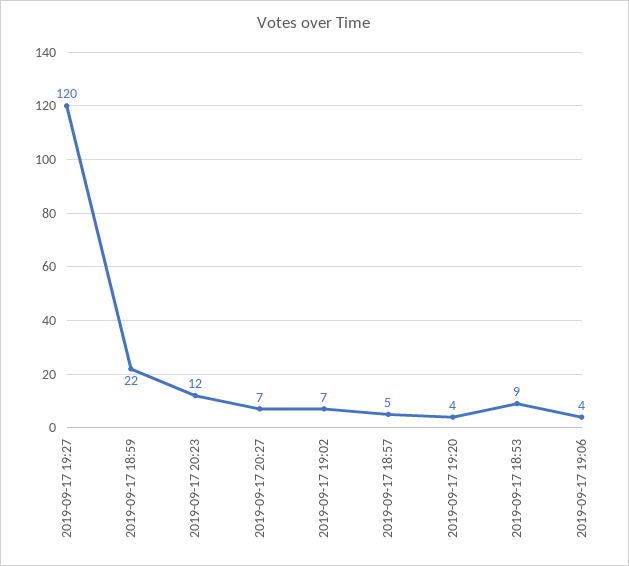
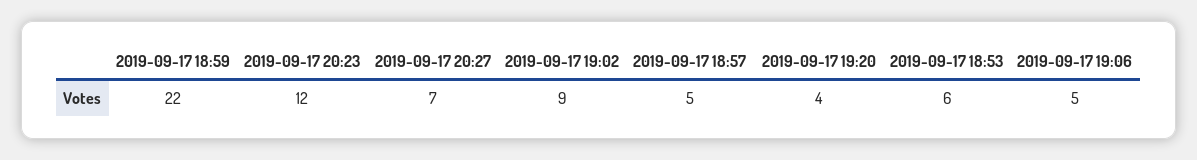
2019-09-17 19:27: 120 -> none
2019-09-17 19:02: 7 -> 9
2019-09-17 18:53: 9 -> 6
2019-09-17 19:06: 4 -> 5

